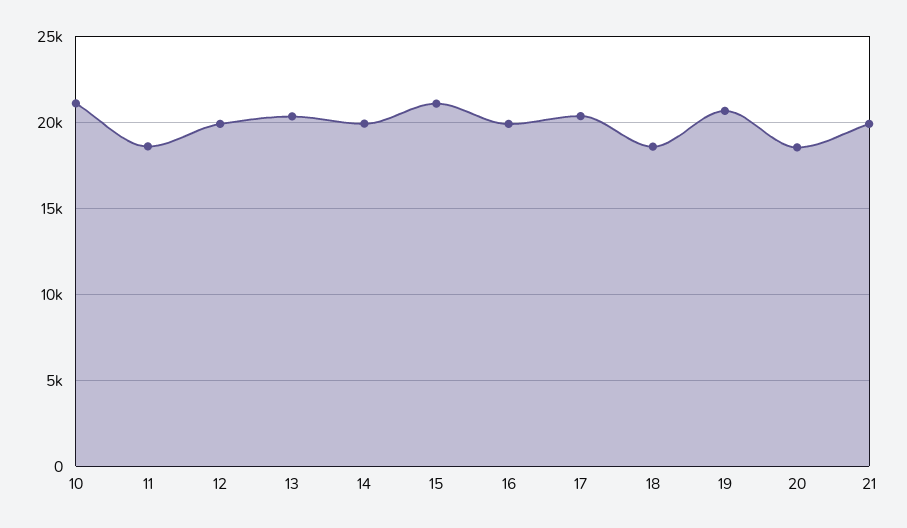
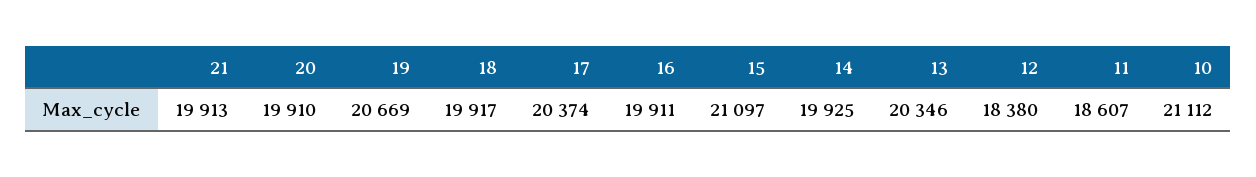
12: 20000 -> 18380
18: 18500 -> 19917
20: 18500 -> 19910

